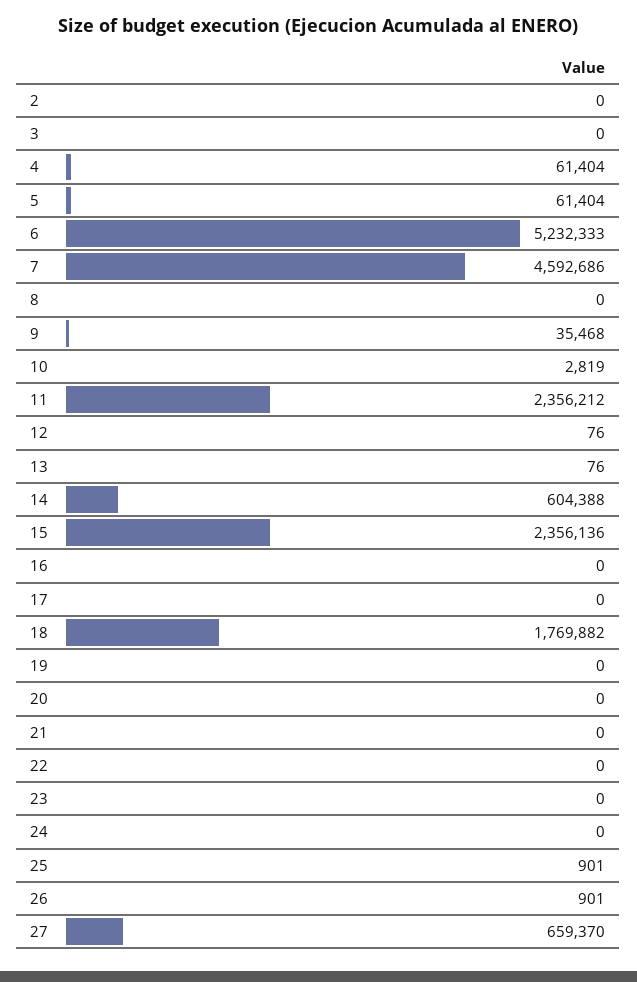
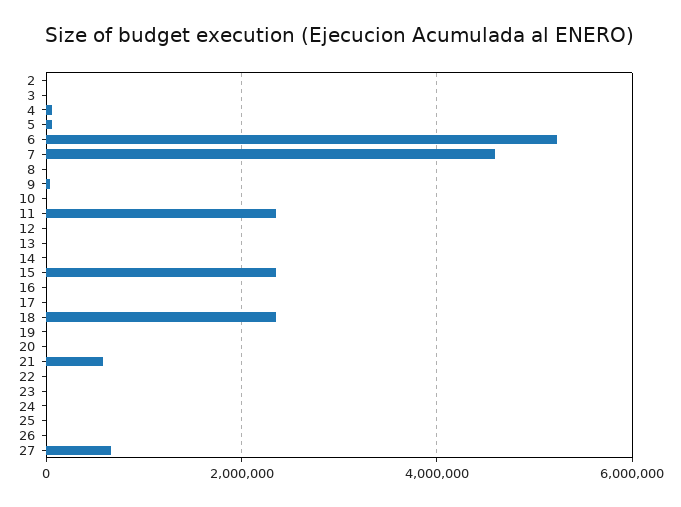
14: 604388 -> 0
18: 1769882 -> 2400000
21: 0 -> 600000

